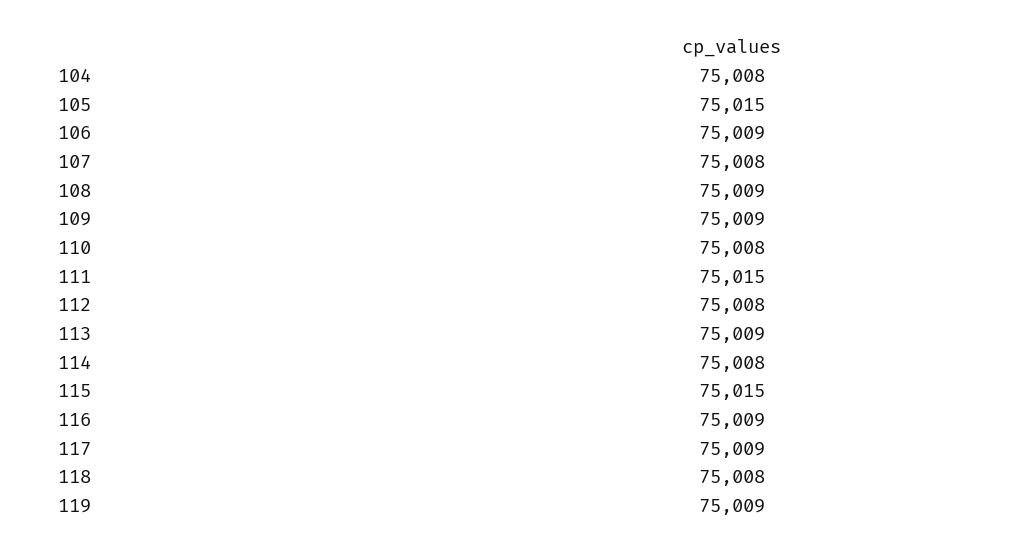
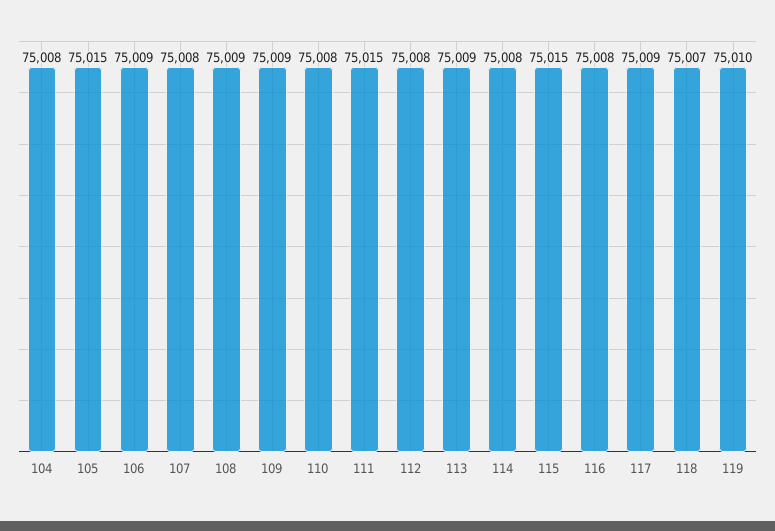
116: 75009 -> 75008
118: 75008 -> 75007
119: 75009 -> 75010

